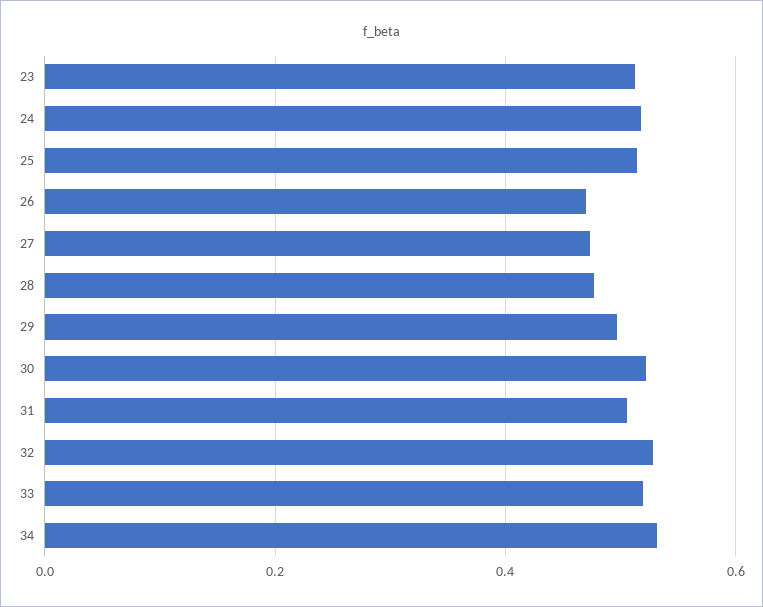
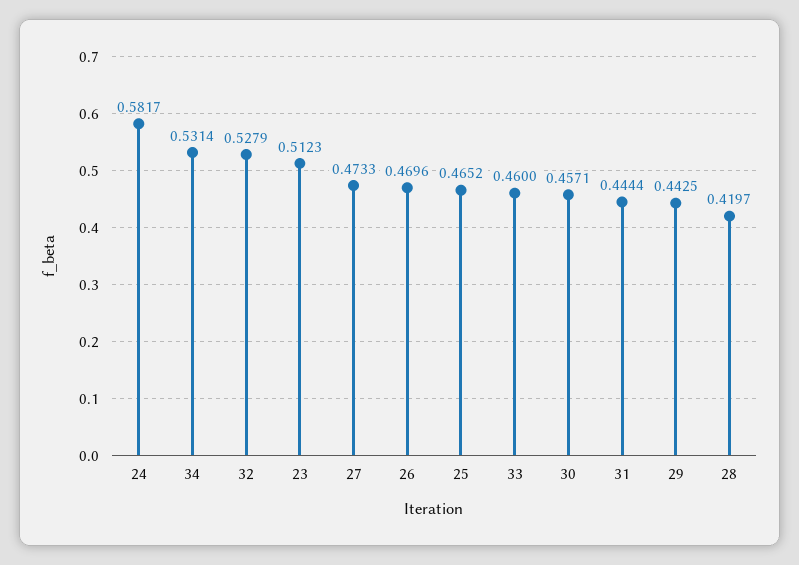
24: 0.52 -> 0.5817
25: 0.52 -> 0.4652
28: 0.48 -> 0.4197
29: 0.5 -> 0.4425
30: 0.52 -> 0.4571
31: 0.5 -> 0.4444
33: 0.52 -> 0.46

